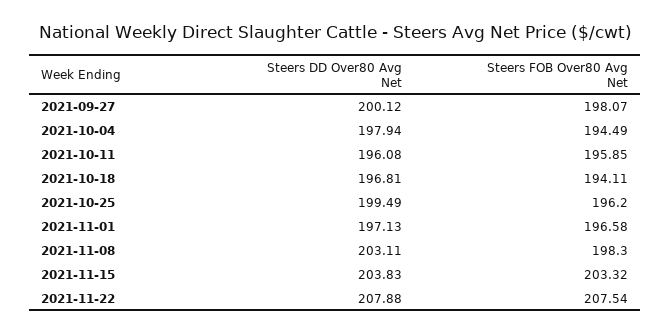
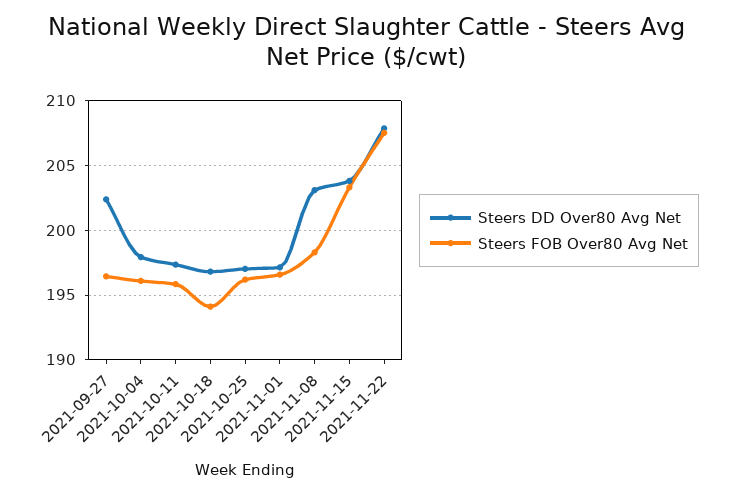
Steers DD Over80 Avg Net, 2021-09-27: 200.12 -> 202.5
Steers FOB Over80 Avg Net, 2021-09-27: 198.07 -> 196.5
Steers FOB Over80 Avg Net, 2021-10-04: 194.49 -> 196
Steers DD Over80 Avg Net, 2021-10-11: 196.08 -> 197.5
Steers DD Over80 Avg Net, 2021-10-25: 199.49 -> 197

